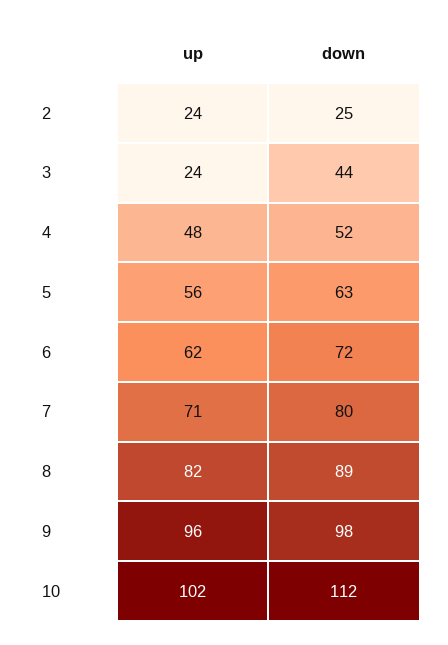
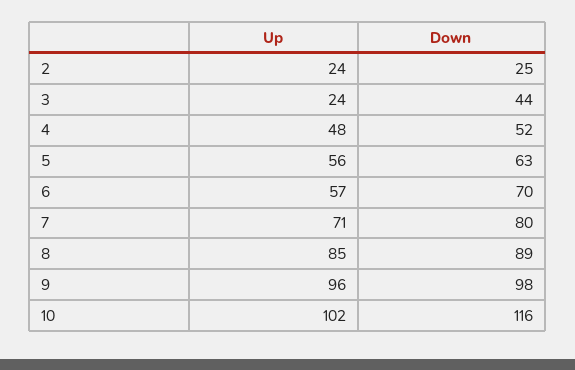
up, 6: 62 -> 57
down, 6: 72 -> 70
up, 8: 82 -> 85
down, 10: 112 -> 116

